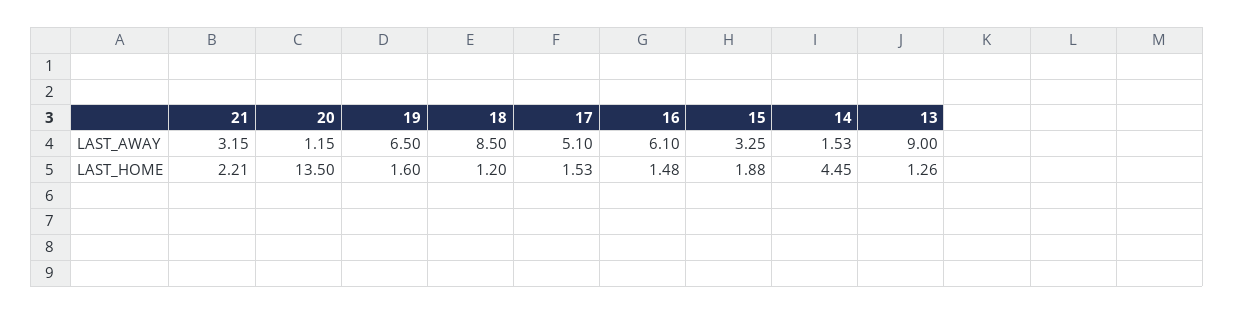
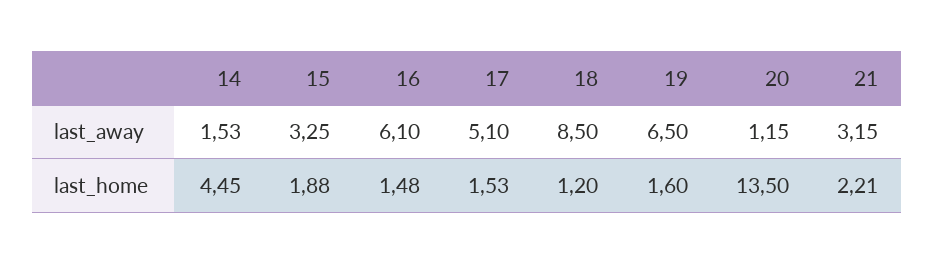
13, LAST_AWAY: 9 -> none
13, LAST_HOME: 1.26 -> none

